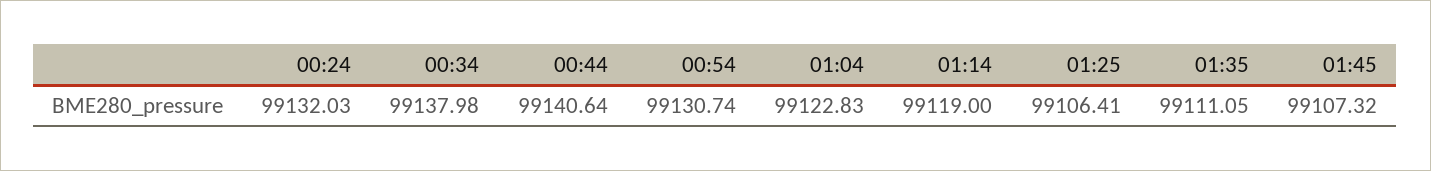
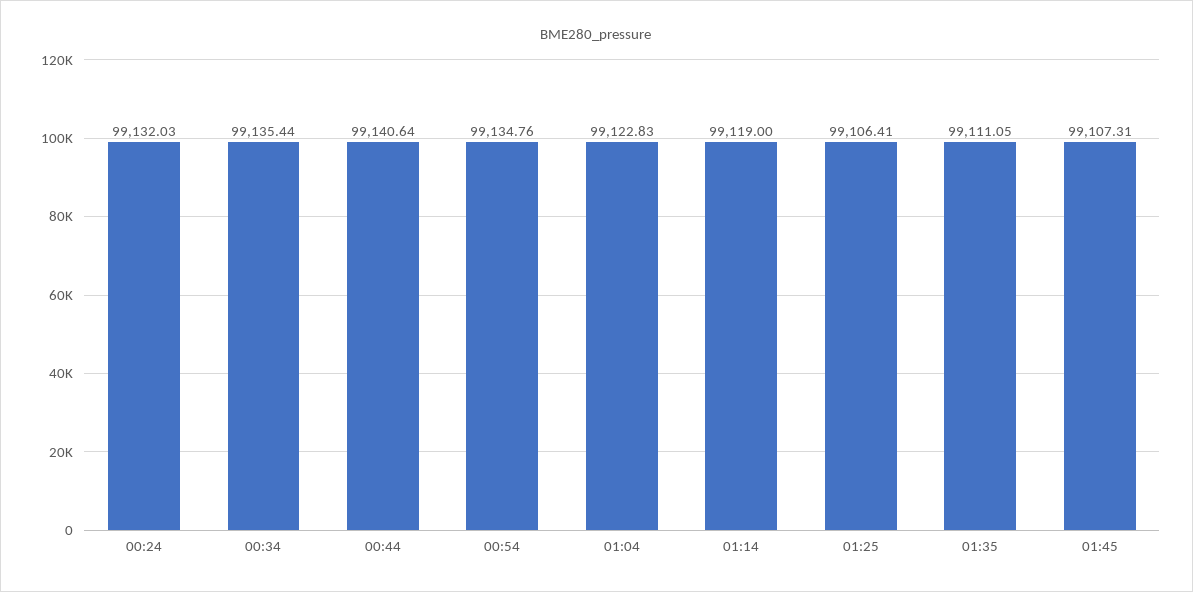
00:34: 99137.98 -> 99135.44
00:54: 99130.74 -> 99134.76
01:45: 99107.32 -> 99107.31

